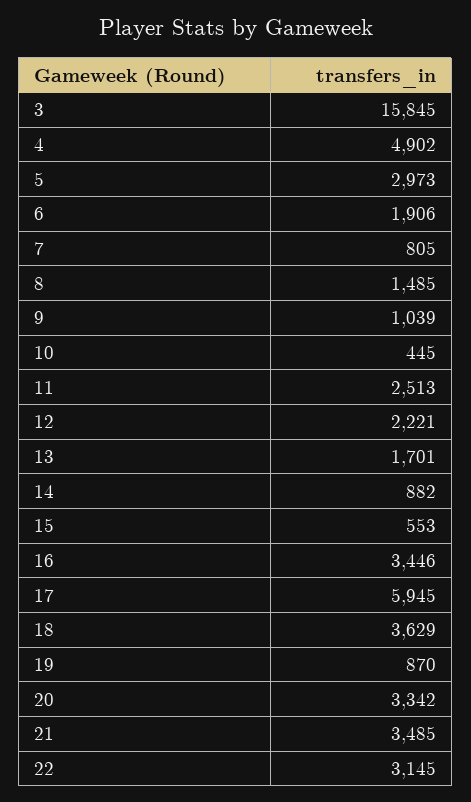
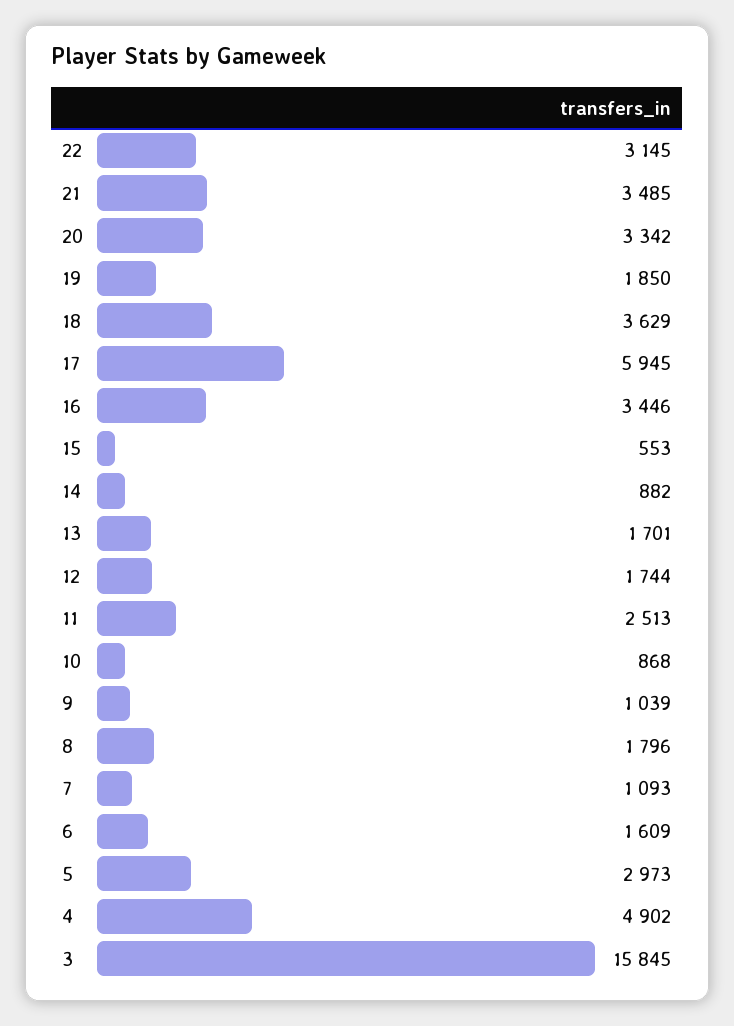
6: 1906 -> 1609
7: 805 -> 1093
8: 1485 -> 1796
10: 445 -> 868
12: 2221 -> 1744
19: 870 -> 1850

